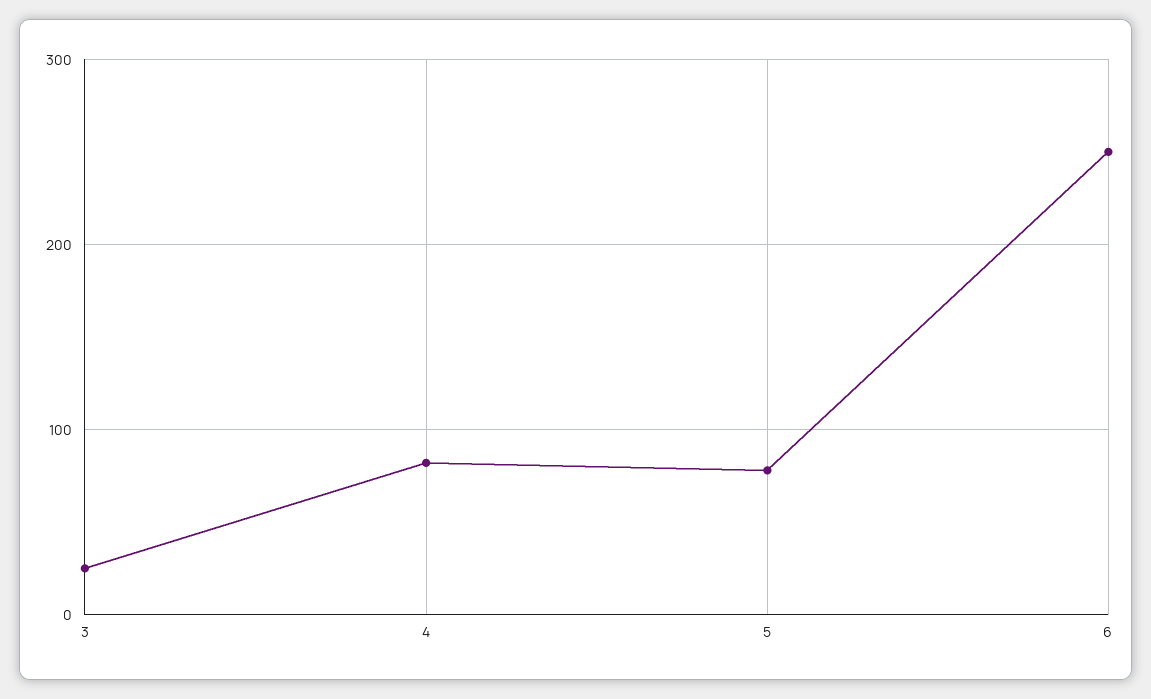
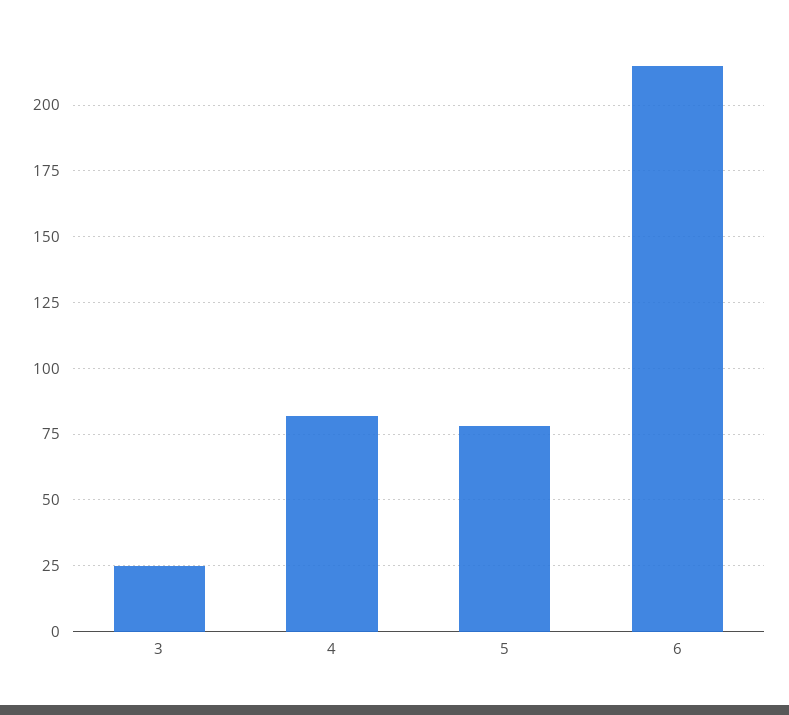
6: 250 -> 215

